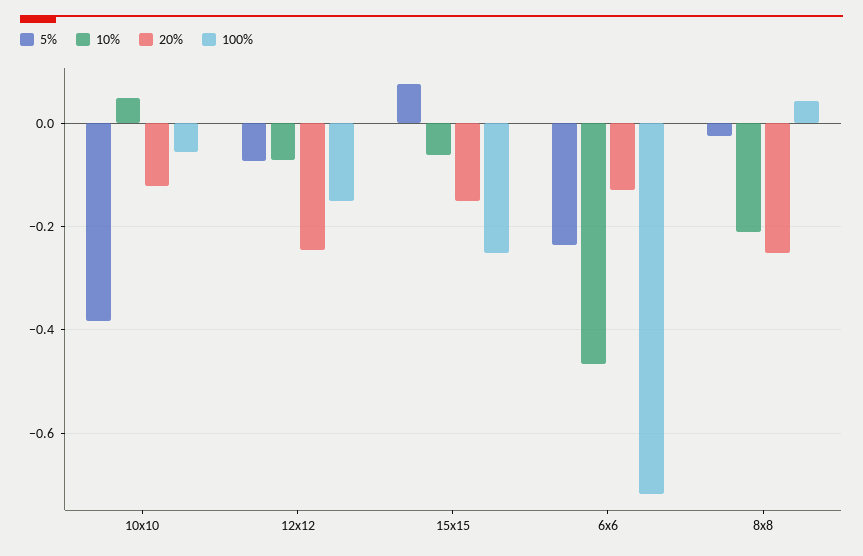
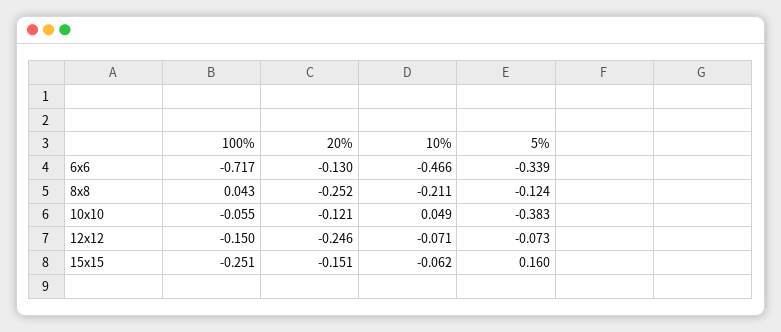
5%, 15x15: 0.08 -> 0.16
5%, 6x6: -0.24 -> -0.339
5%, 8x8: -0.02 -> -0.124

